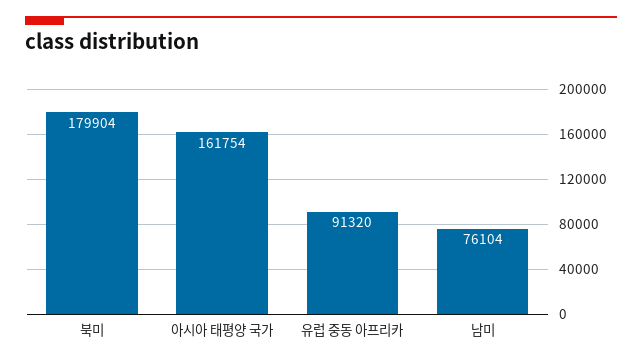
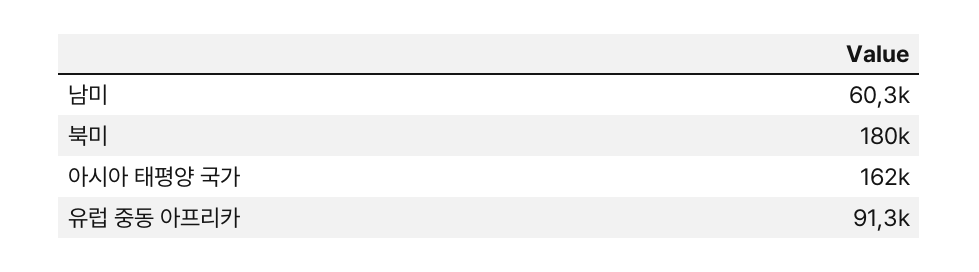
남미: 76104 -> 60300

